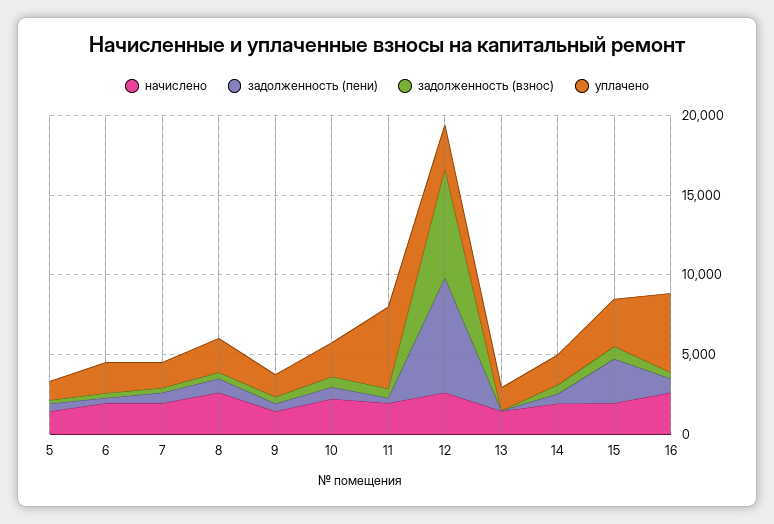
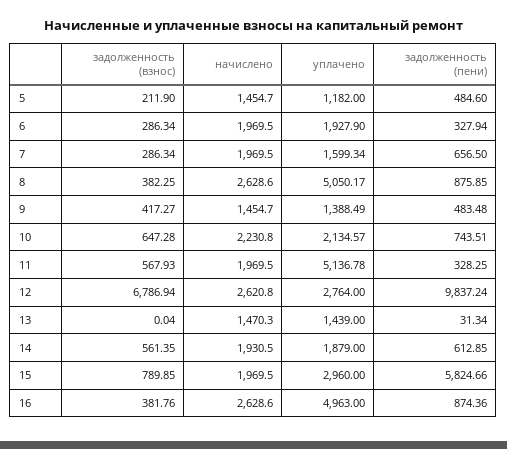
уплачено, 8: 2000 -> 5050.17
задолженность (пени), 12: 7000 -> 9837.24
задолженность (пени), 15: 3000 -> 5824.66

